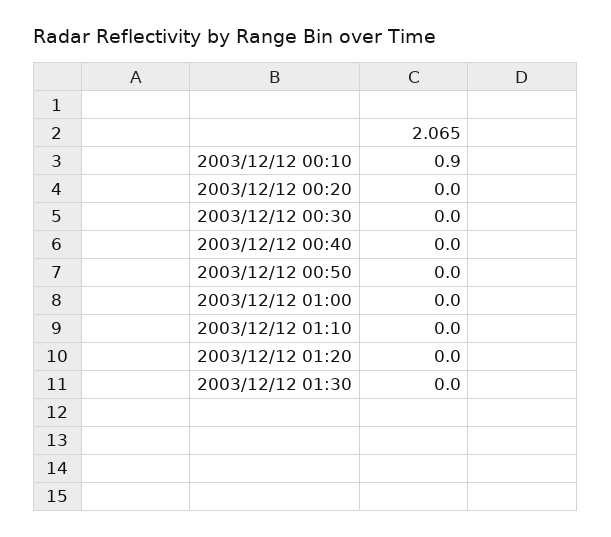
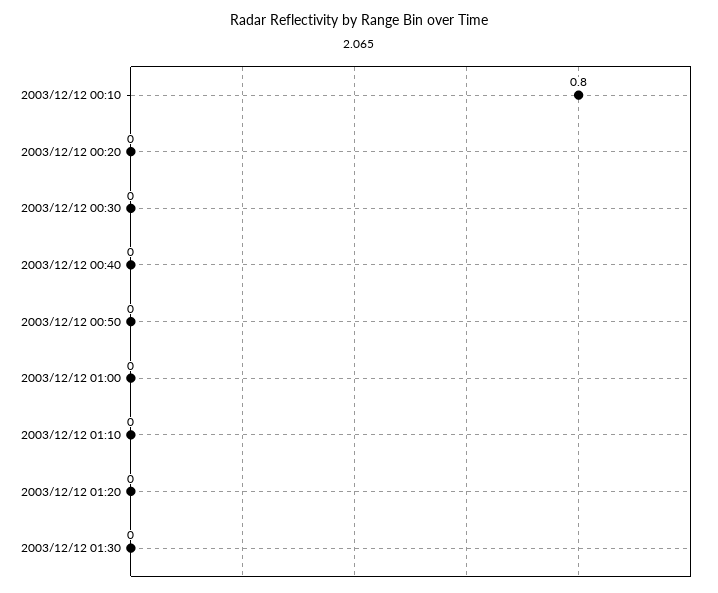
2003/12/12 00:10: 0.9 -> 0.8

